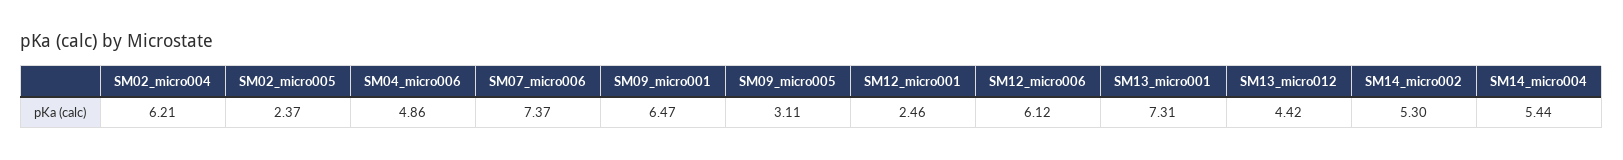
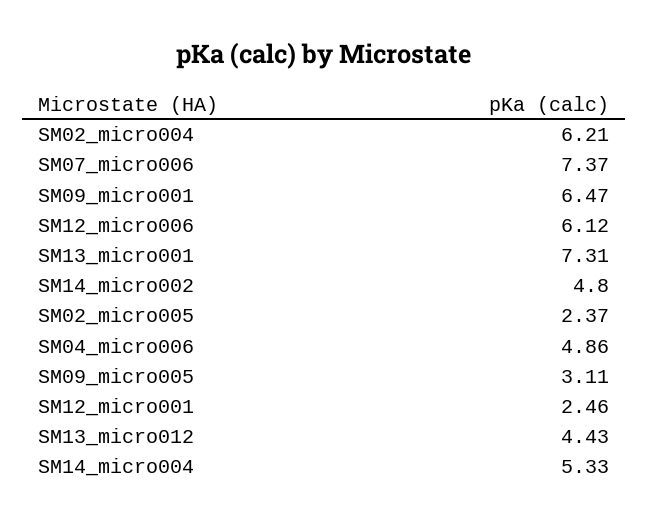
SM13_micro012: 4.42 -> 4.43
SM14_micro002: 5.3 -> 4.8
SM14_micro004: 5.44 -> 5.33

